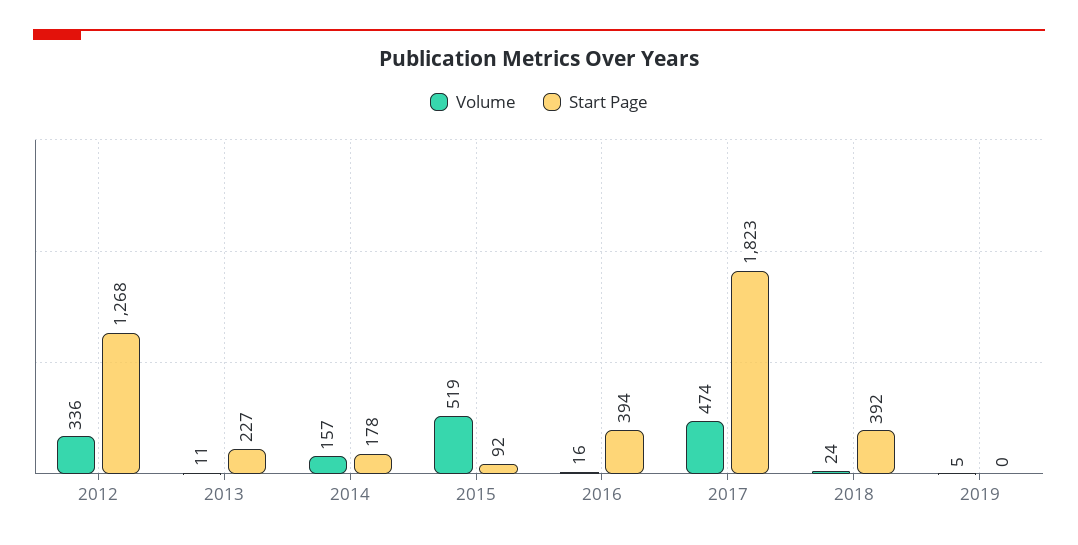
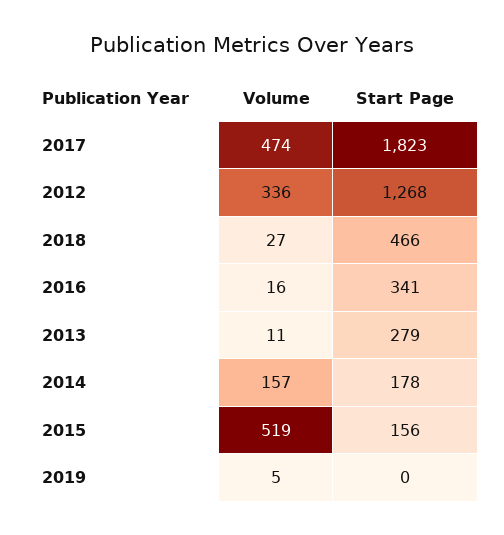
Start Page, 2013: 227 -> 279
Start Page, 2015: 92 -> 156
Start Page, 2016: 394 -> 341
Volume, 2018: 24 -> 27
Start Page, 2018: 392 -> 466

